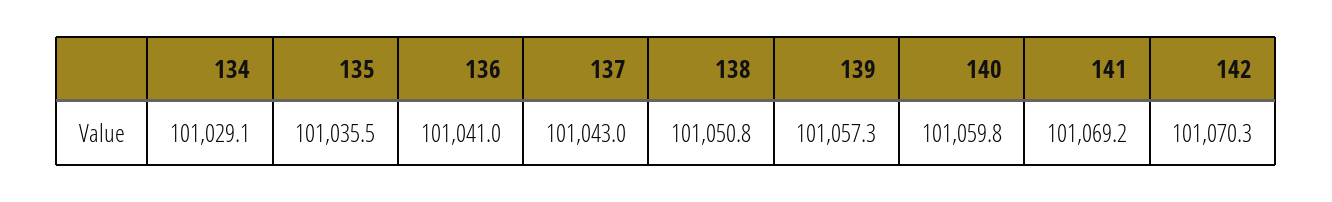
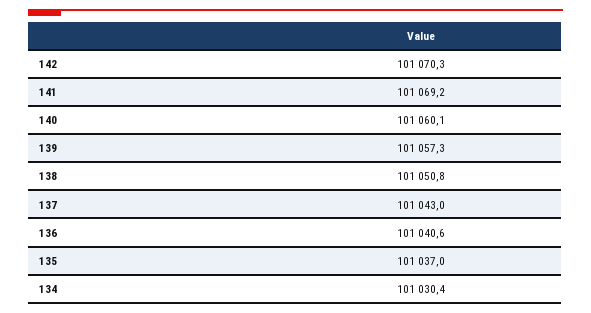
134: 101029.1 -> 101030.4
135: 101035.5 -> 101037
136: 101041 -> 101040.6
140: 101059.8 -> 101060.1

